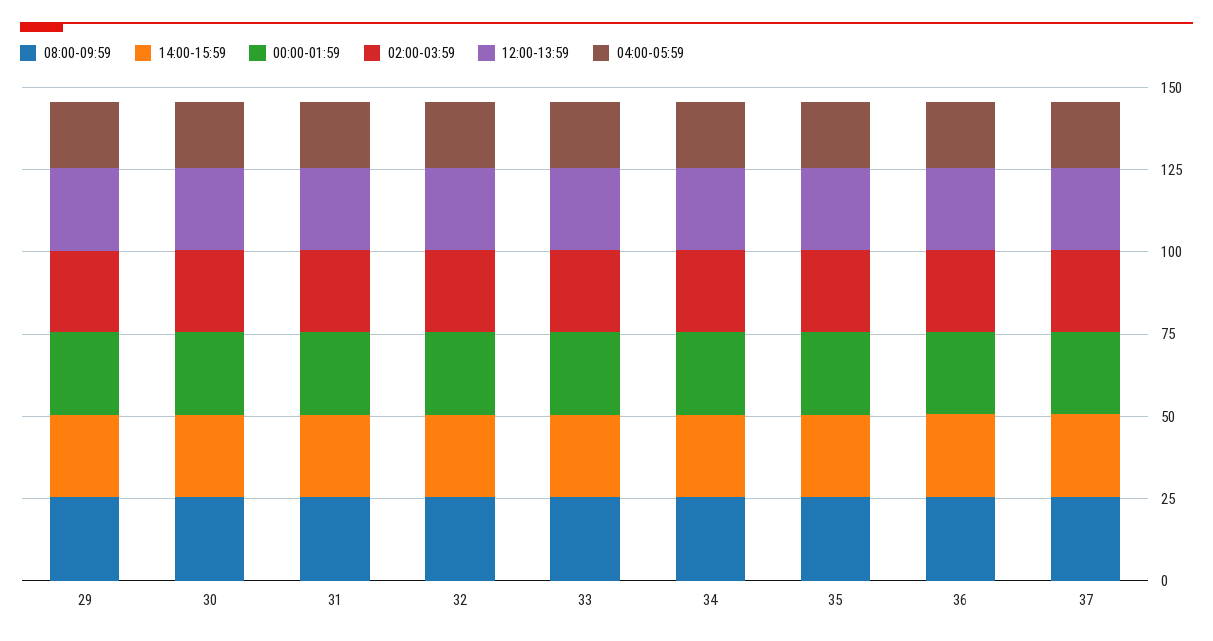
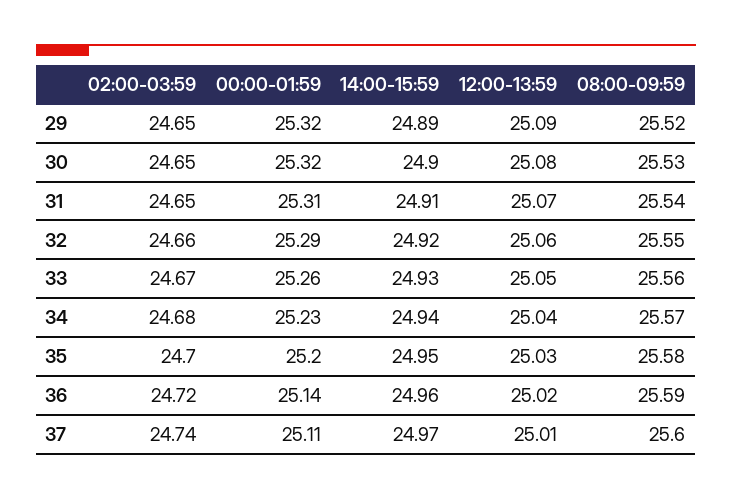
04:00-05:59, 29: 20 -> none
04:00-05:59, 30: 20 -> none
04:00-05:59, 31: 20 -> none
04:00-05:59, 32: 20 -> none
04:00-05:59, 33: 20 -> none
04:00-05:59, 34: 20 -> none
04:00-05:59, 35: 20 -> none
04:00-05:59, 36: 20 -> none
04:00-05:59, 37: 20 -> none

